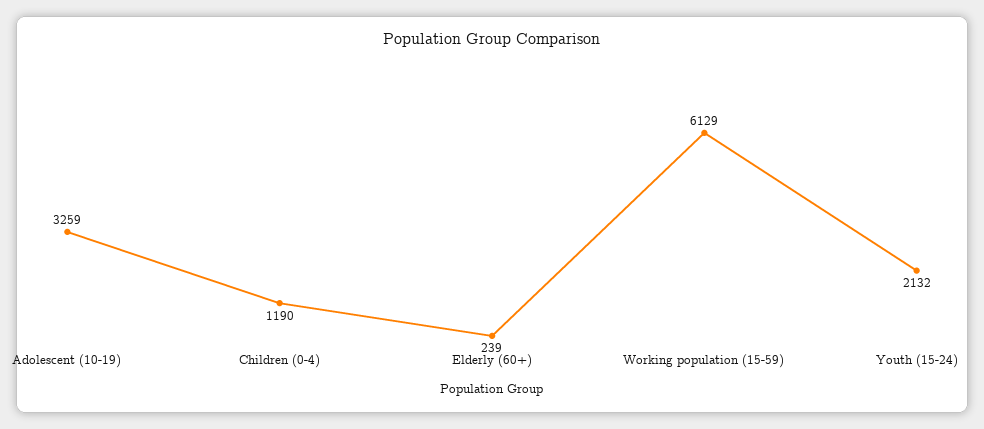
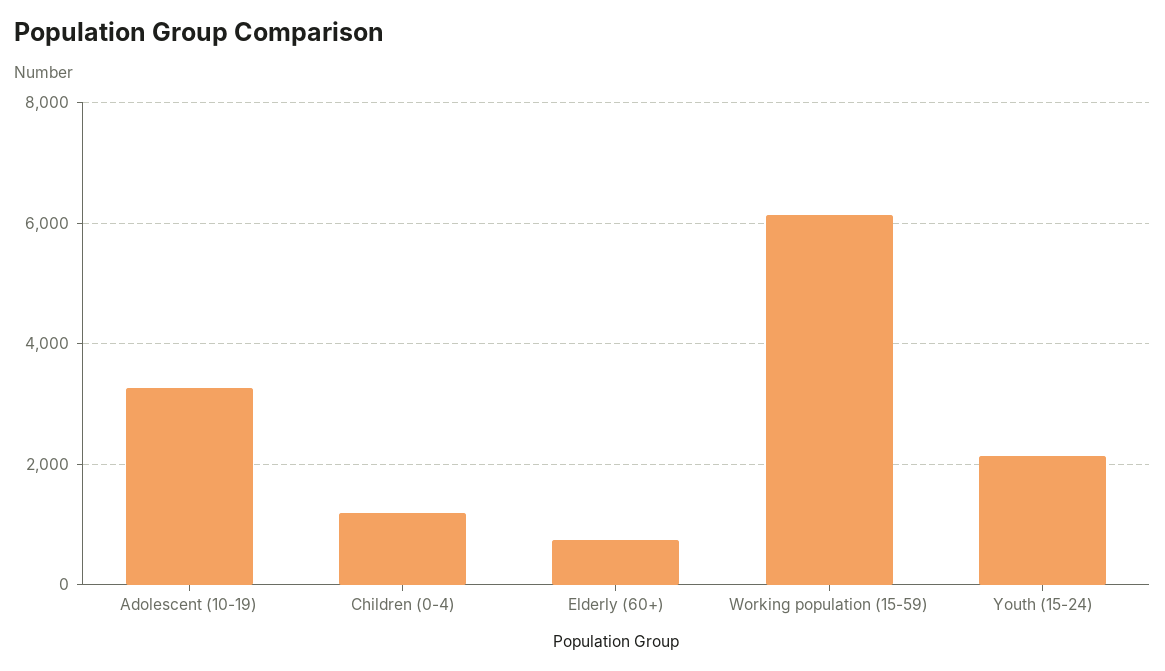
Elderly (60+): 239 -> 800

